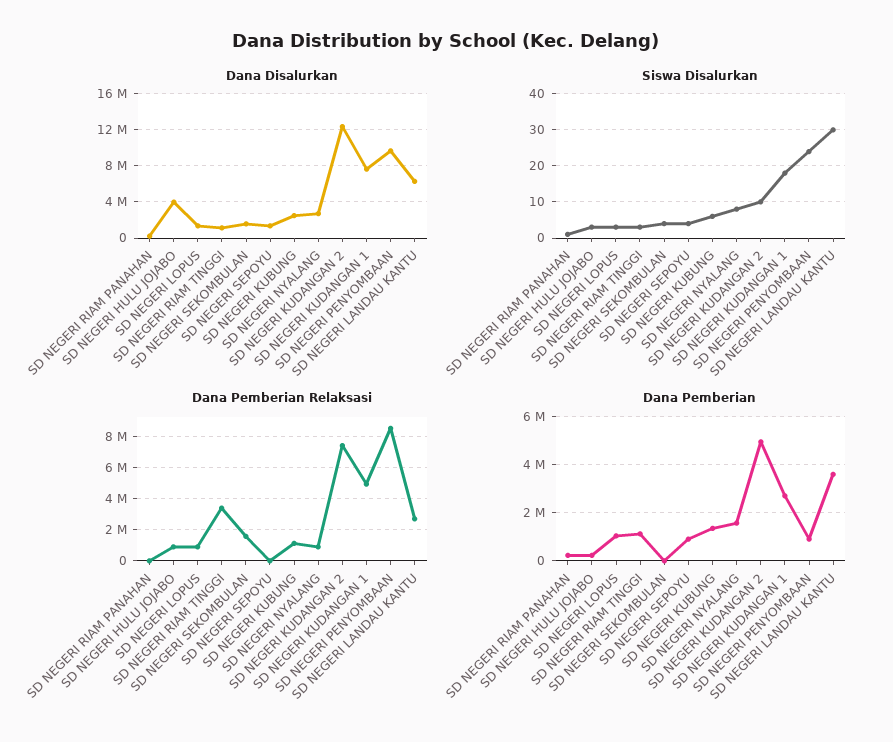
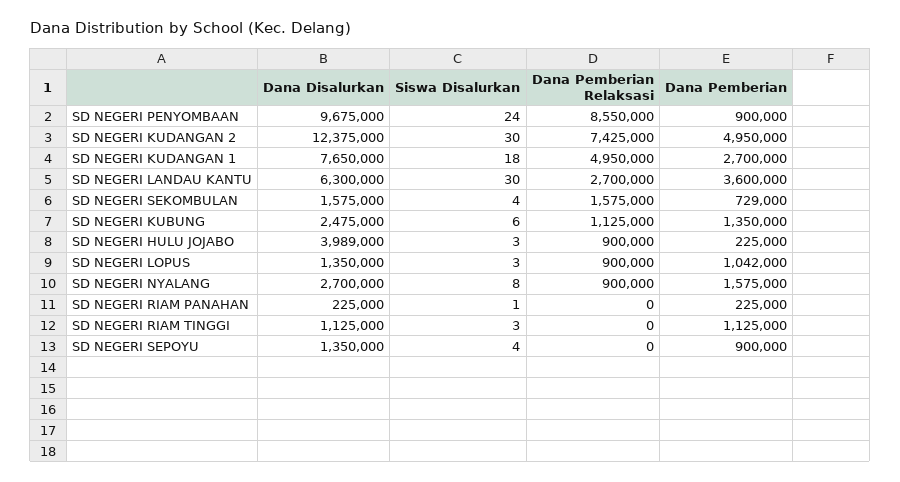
Siswa Disalurkan, SD NEGERI KUDANGAN 2: 10 -> 30
Dana Pemberian Relaksasi, SD NEGERI RIAM TINGGI: 3500000 -> 0
Dana Pemberian, SD NEGERI SEKOMBULAN: 0 -> 729000

